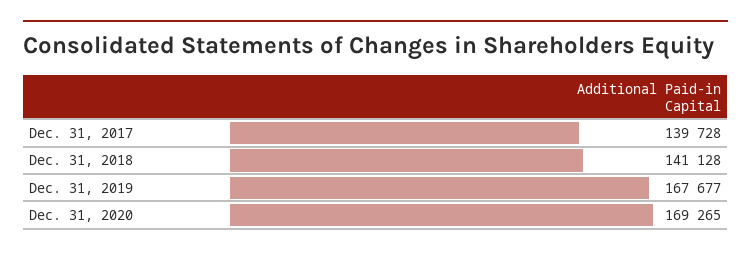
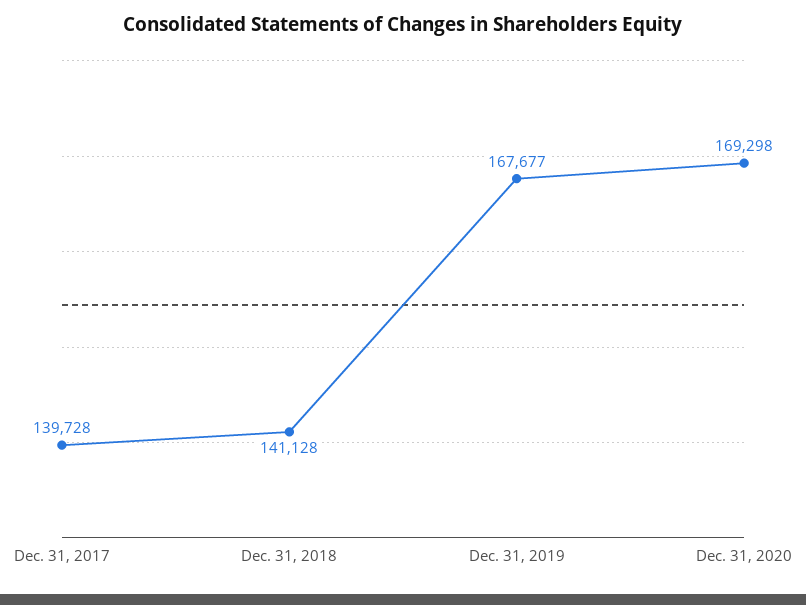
Dec. 31, 2020: 169265 -> 169298

